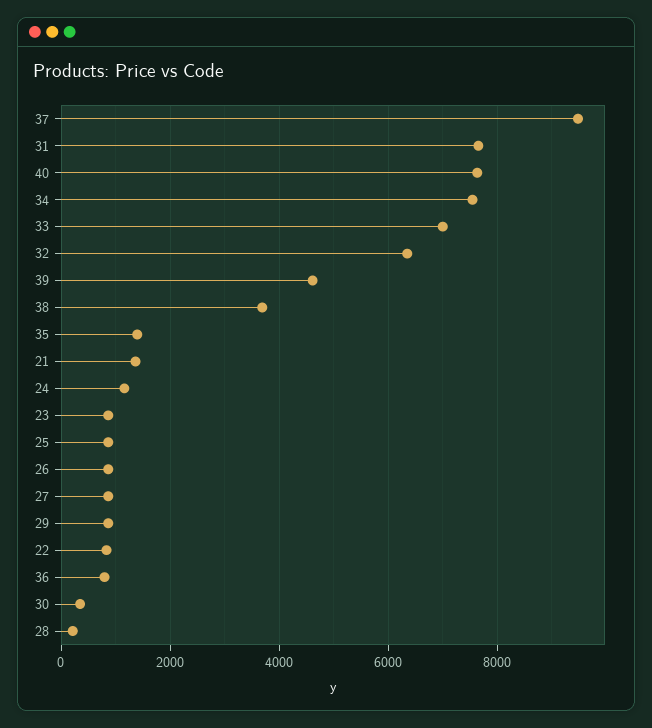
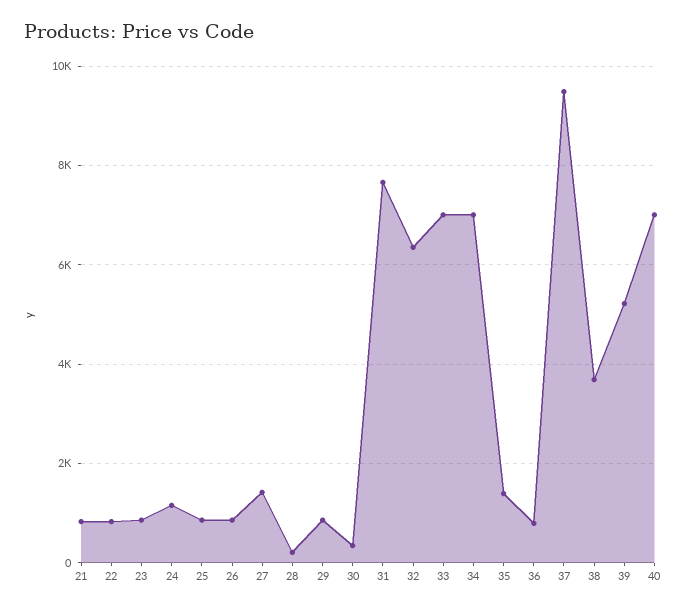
40: 7600 -> 7000
34: 7600 -> 7000
39: 4600 -> 5200
21: 1400 -> 800
27: 800 -> 1400

